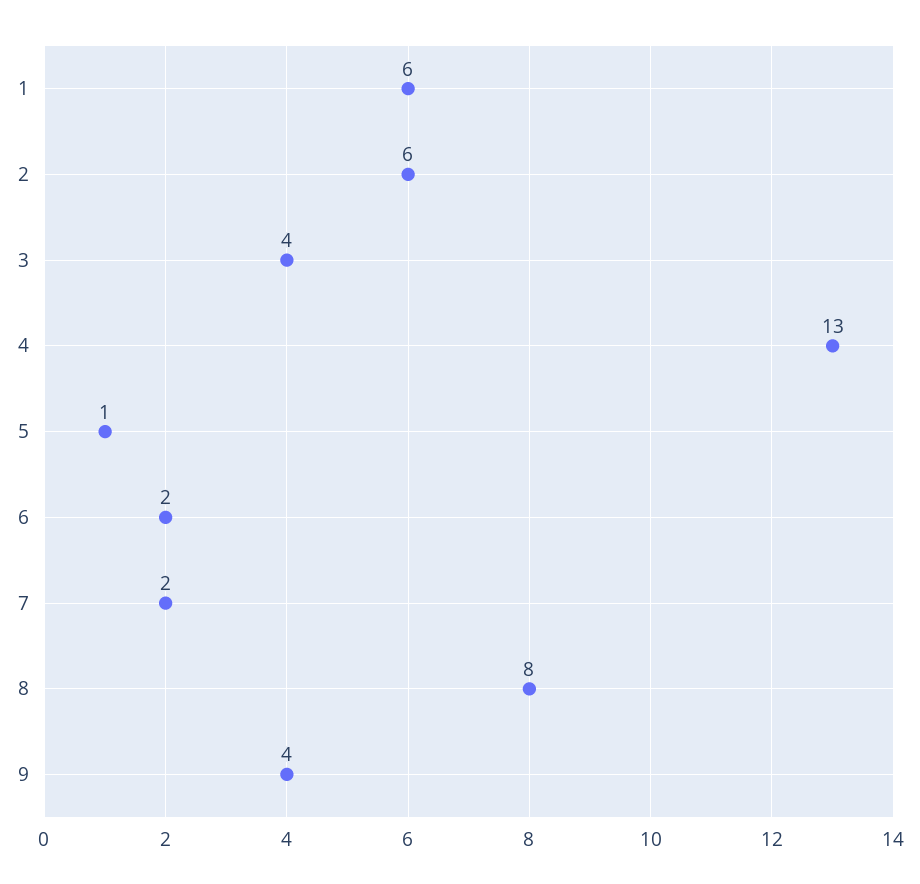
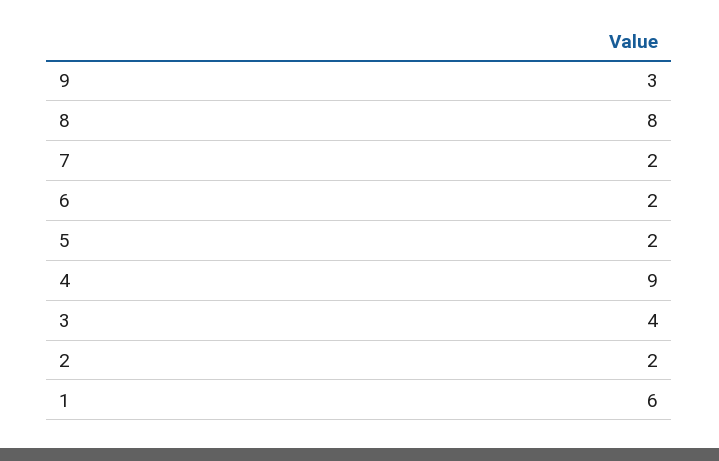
2: 6 -> 2
4: 13 -> 9
5: 1 -> 2
9: 4 -> 3

